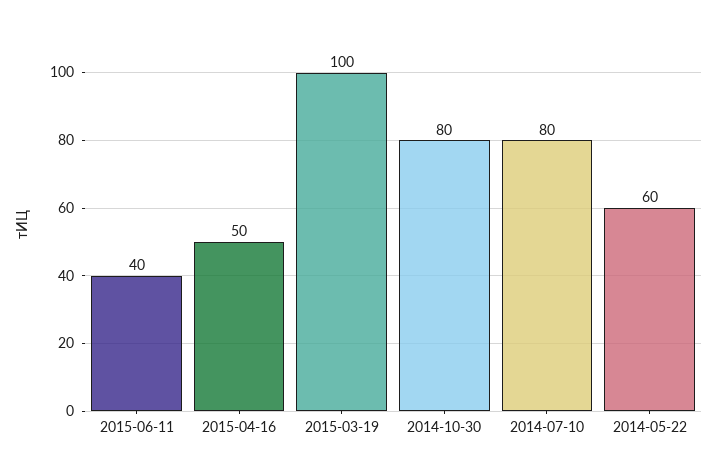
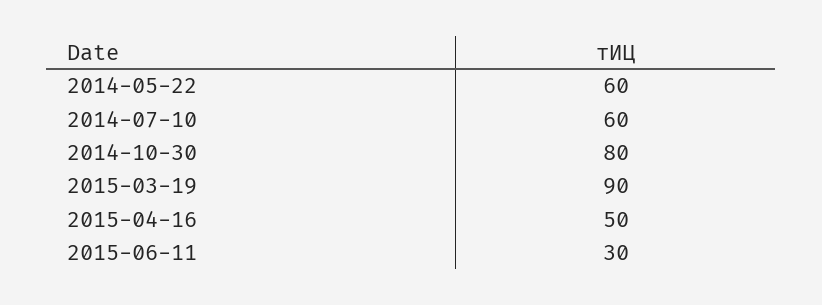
2015-06-11: 40 -> 30
2015-03-19: 100 -> 90
2014-07-10: 80 -> 60

